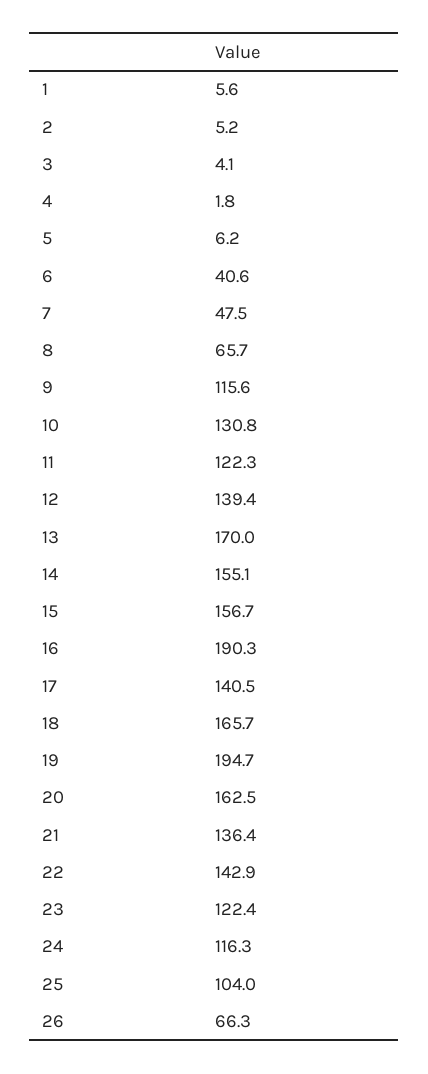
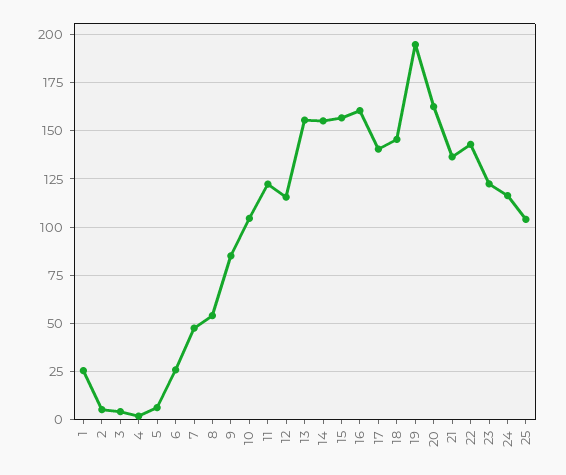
1: 5.6 -> 25
6: 40.6 -> 25
8: 65.7 -> 55
9: 115.6 -> 85
10: 130.8 -> 105
12: 139.4 -> 115
13: 170 -> 155
16: 190.3 -> 160
18: 165.7 -> 145
26: 66.3 -> none

